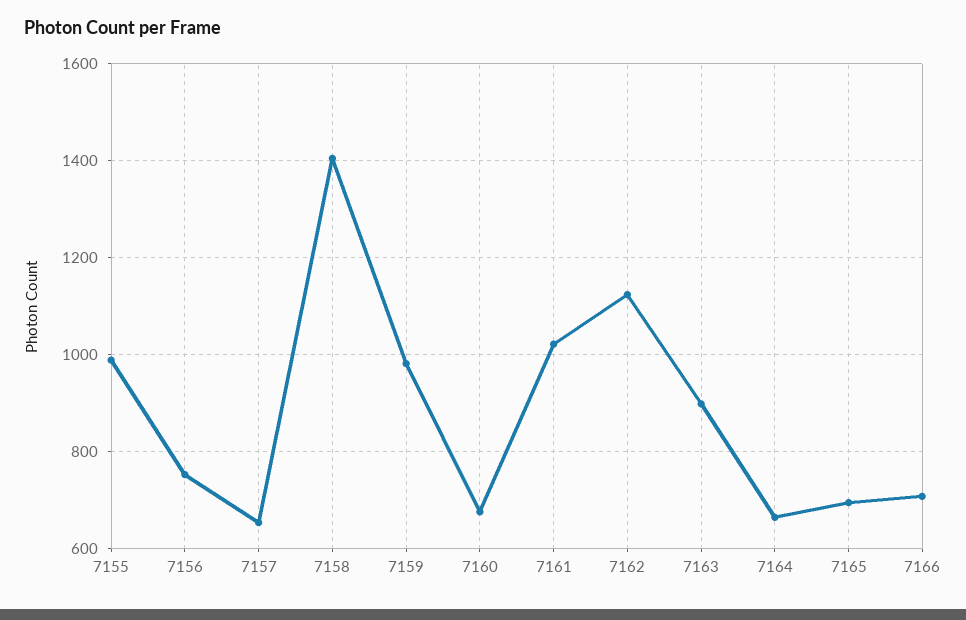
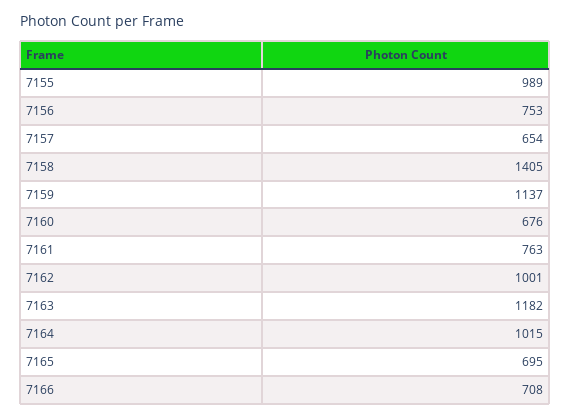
7159: 980 -> 1137
7161: 1020 -> 763
7162: 1120 -> 1001
7163: 900 -> 1182
7164: 660 -> 1015

